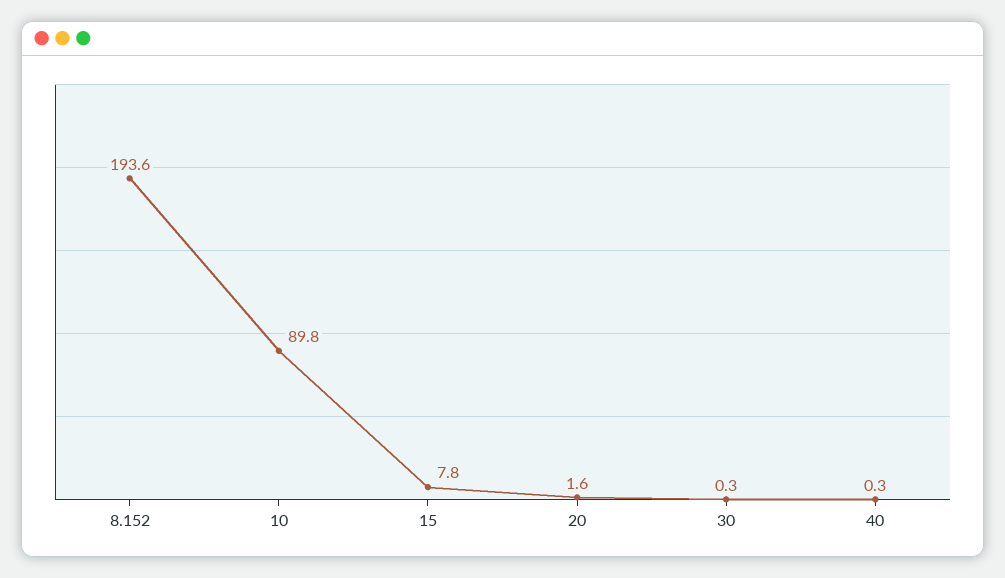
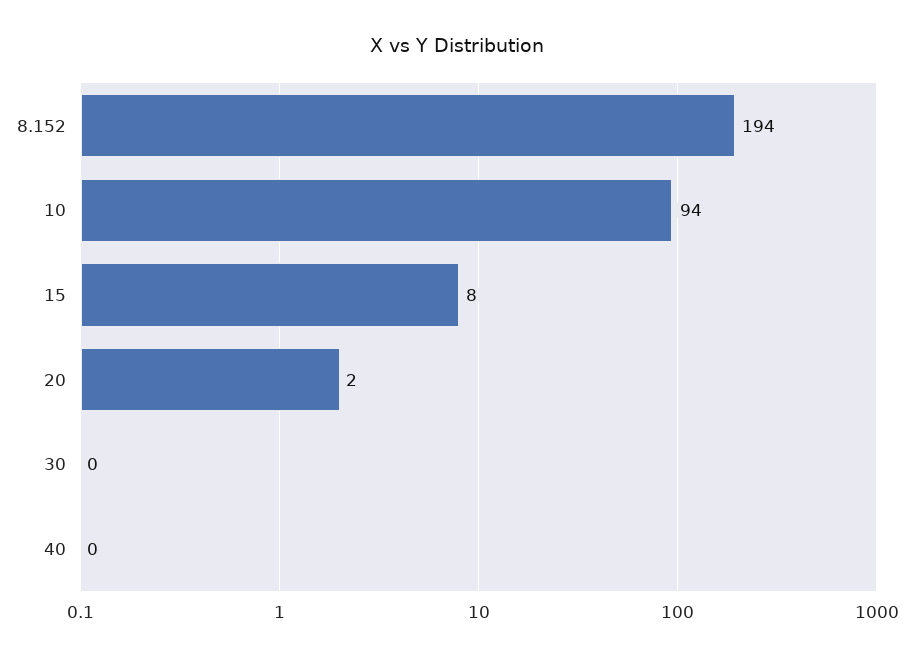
10: 89.8 -> 94

